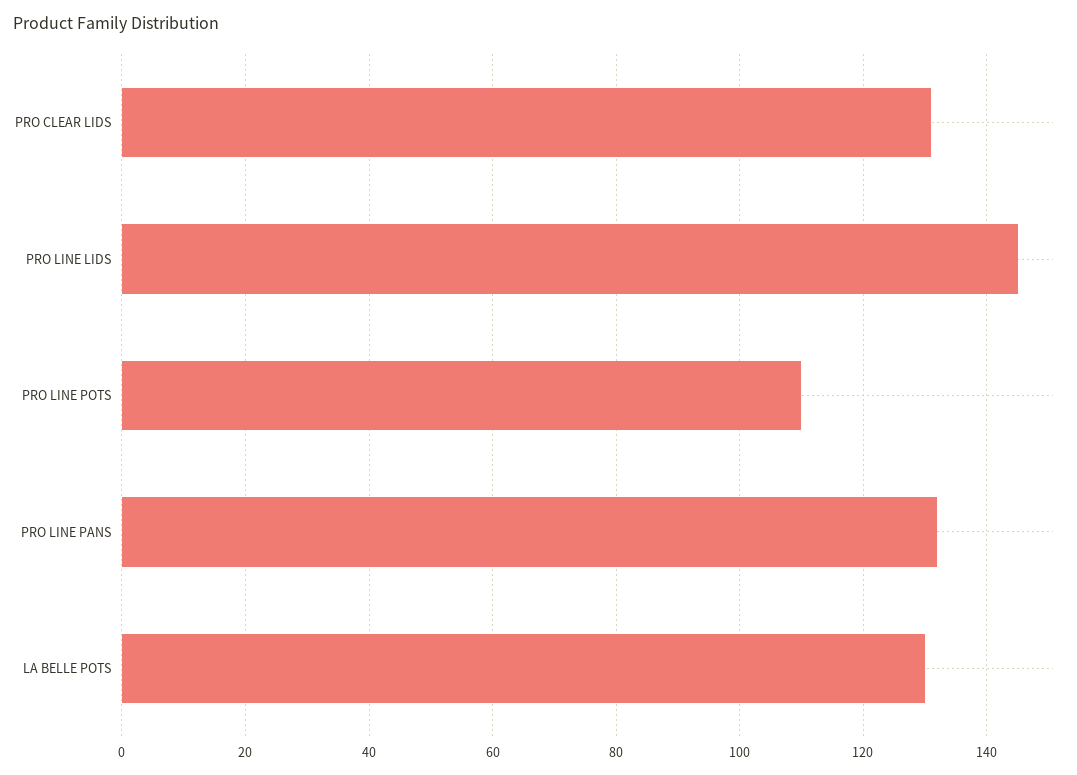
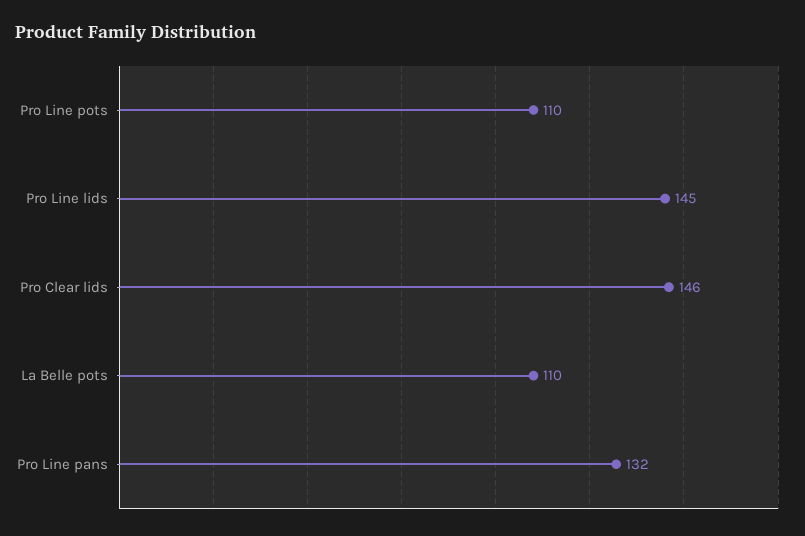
PRO CLEAR LIDS: 130 -> 146
LA BELLE POTS: 130 -> 110

